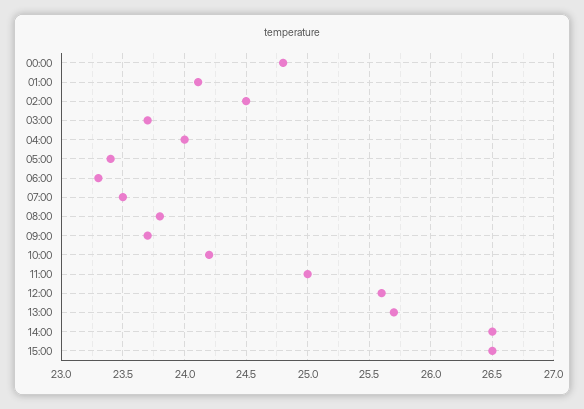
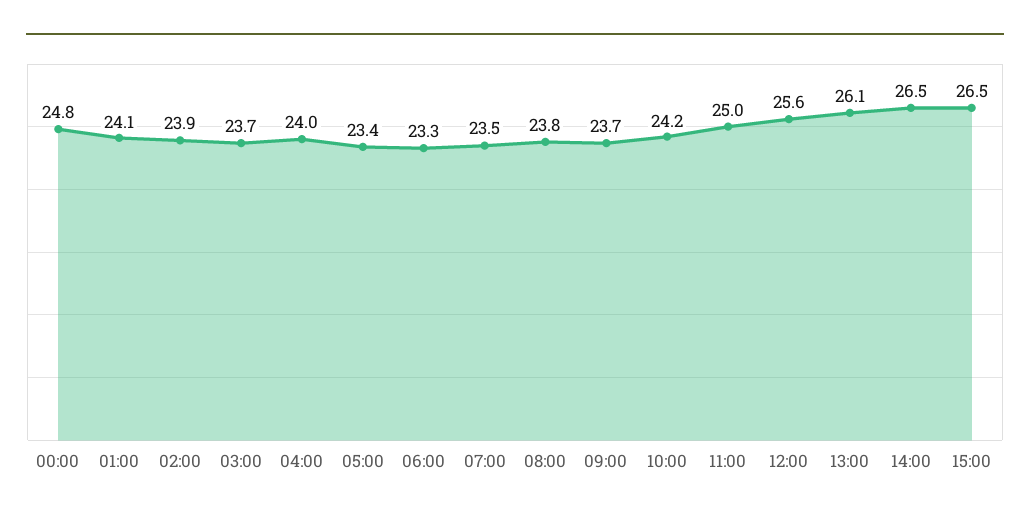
02:00: 24.5 -> 23.9
13:00: 25.7 -> 26.1

